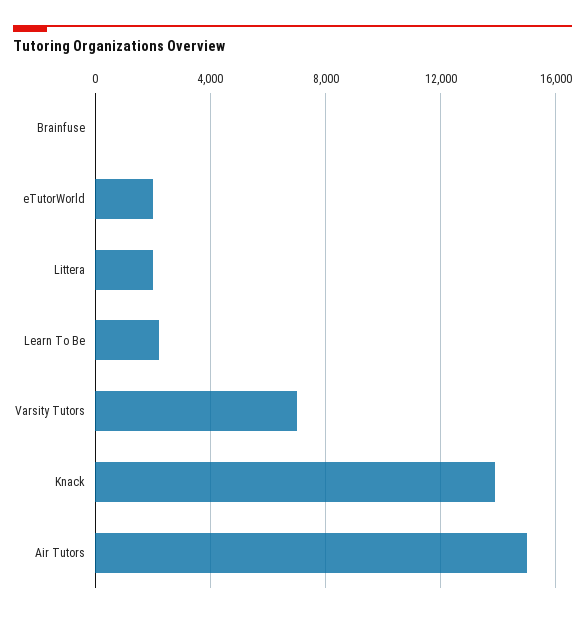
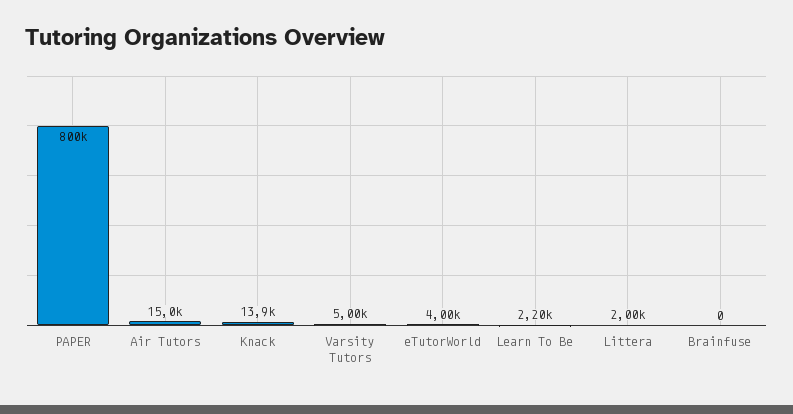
eTutorWorld: 2000 -> 4000
Varsity Tutors: 7000 -> 5000
PAPER: none -> 800000

